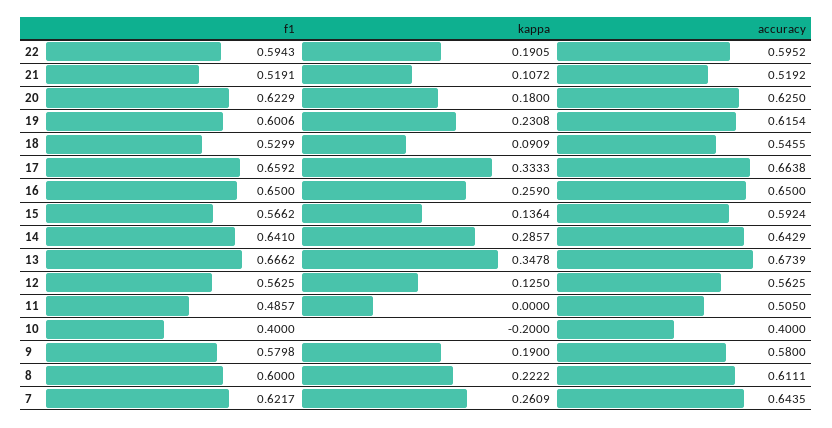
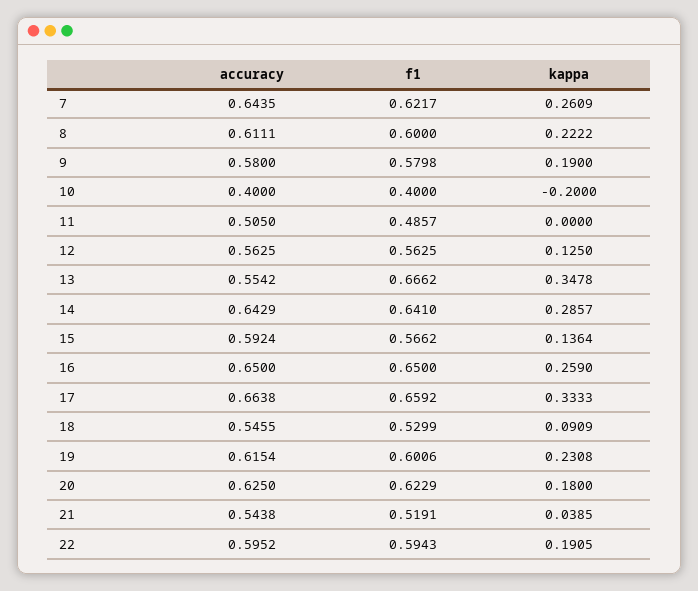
kappa, 21: 0.1072 -> 0.0385
accuracy, 21: 0.5192 -> 0.5438
accuracy, 13: 0.6739 -> 0.5542

